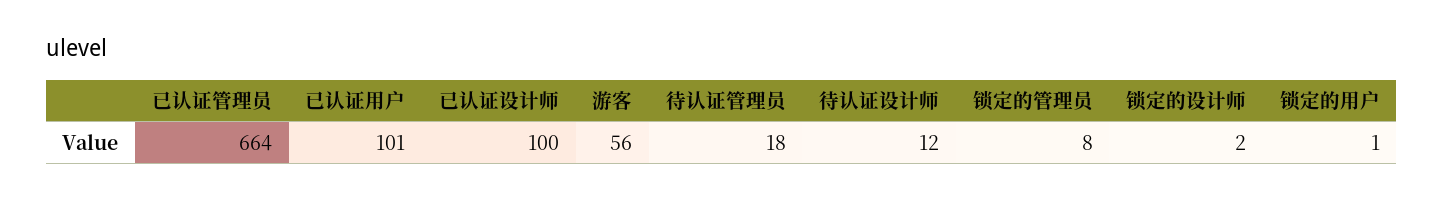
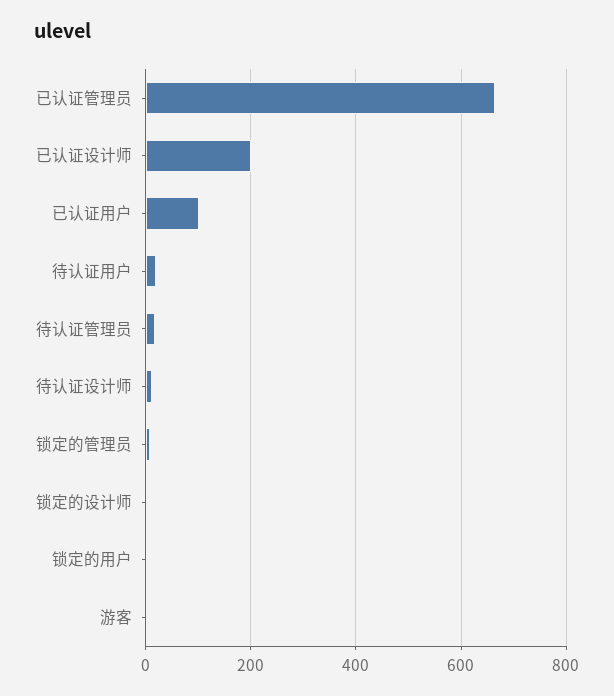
已认证设计师: 100 -> 200
游客: 56 -> 0
待认证用户: none -> 20

